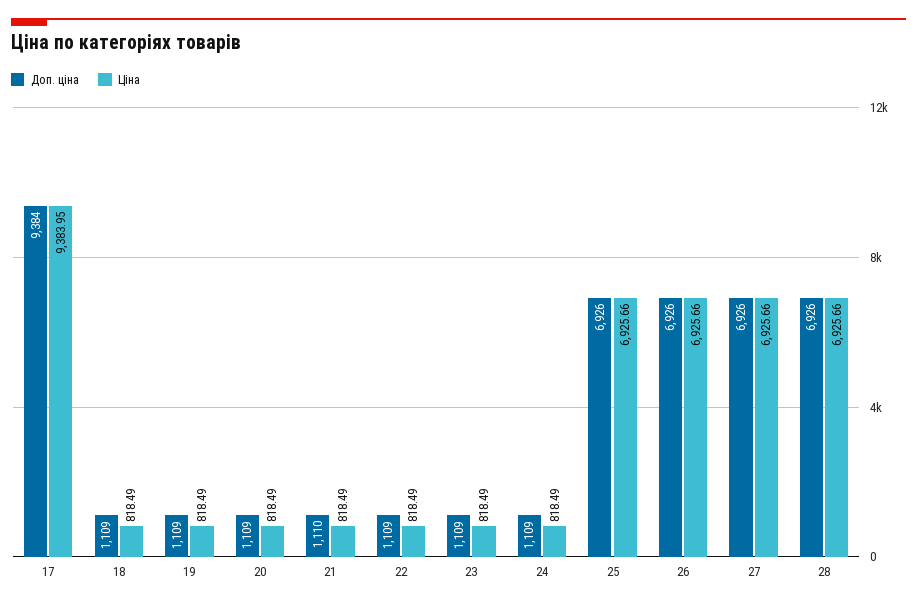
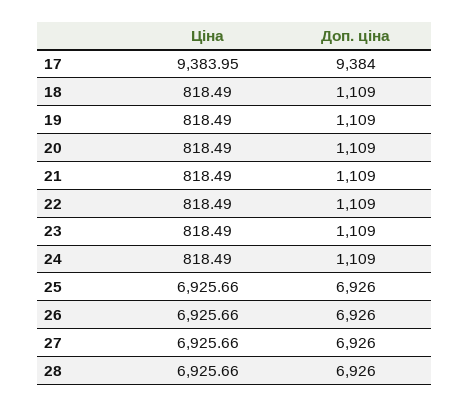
Доп. ціна, 21: 1110 -> 1109

